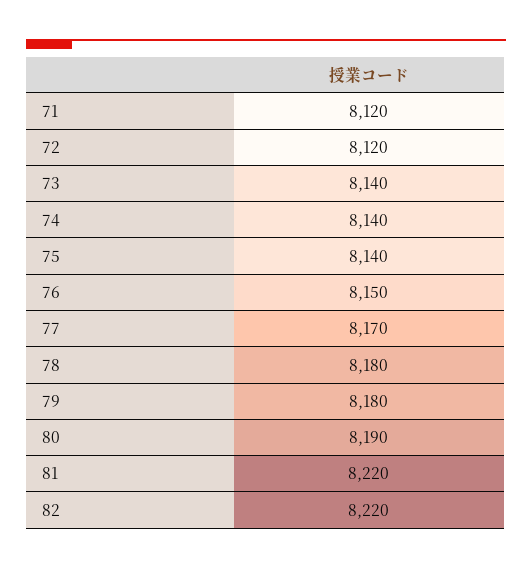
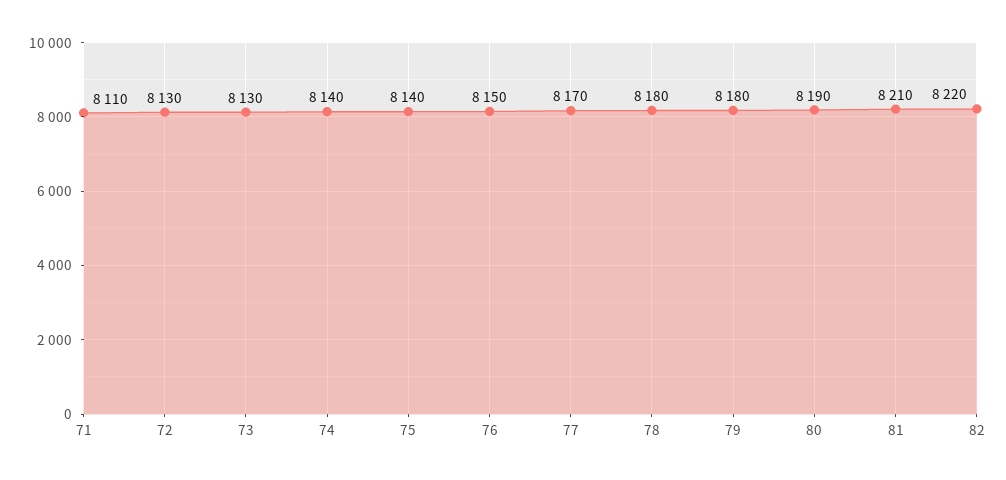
71: 8120 -> 8110
72: 8120 -> 8130
73: 8140 -> 8130
81: 8220 -> 8210

